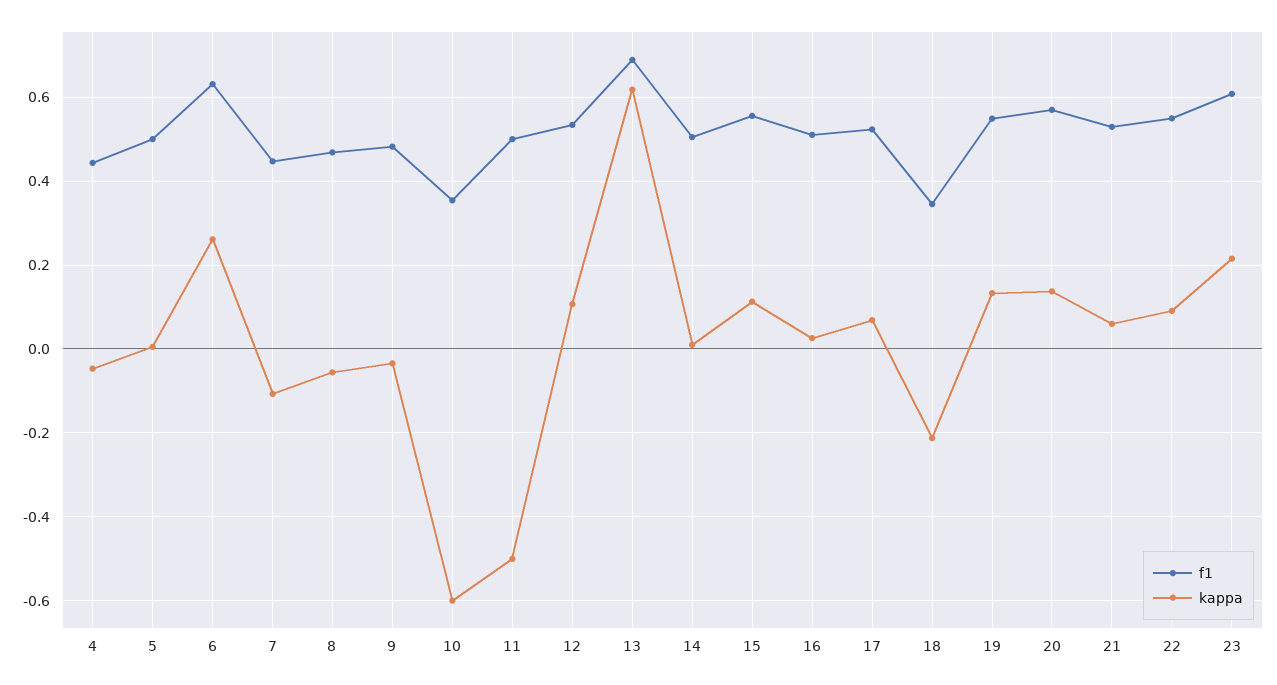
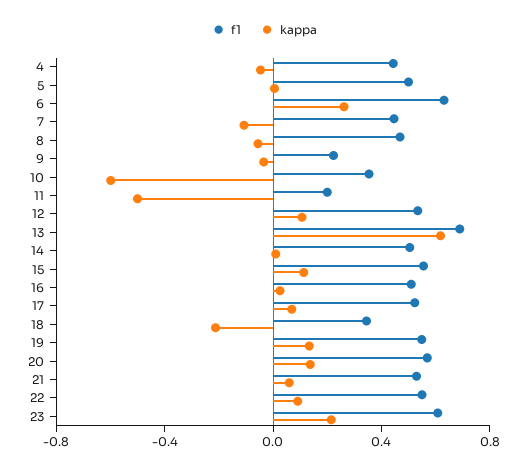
f1, 9: 0.48 -> 0.2
f1, 11: 0.5 -> 0.2

